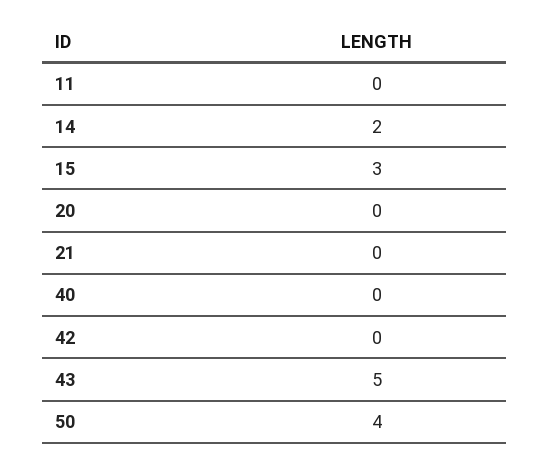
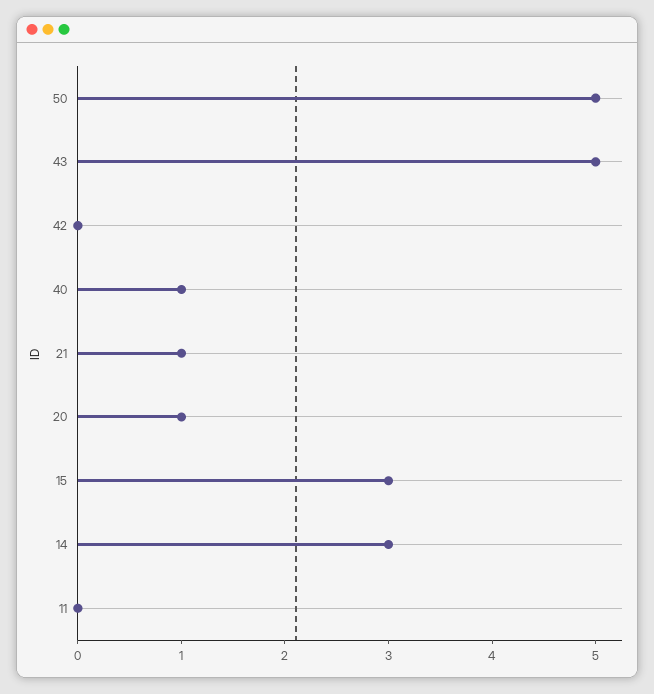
14: 2 -> 3
20: 0 -> 1
21: 0 -> 1
40: 0 -> 1
50: 4 -> 5

